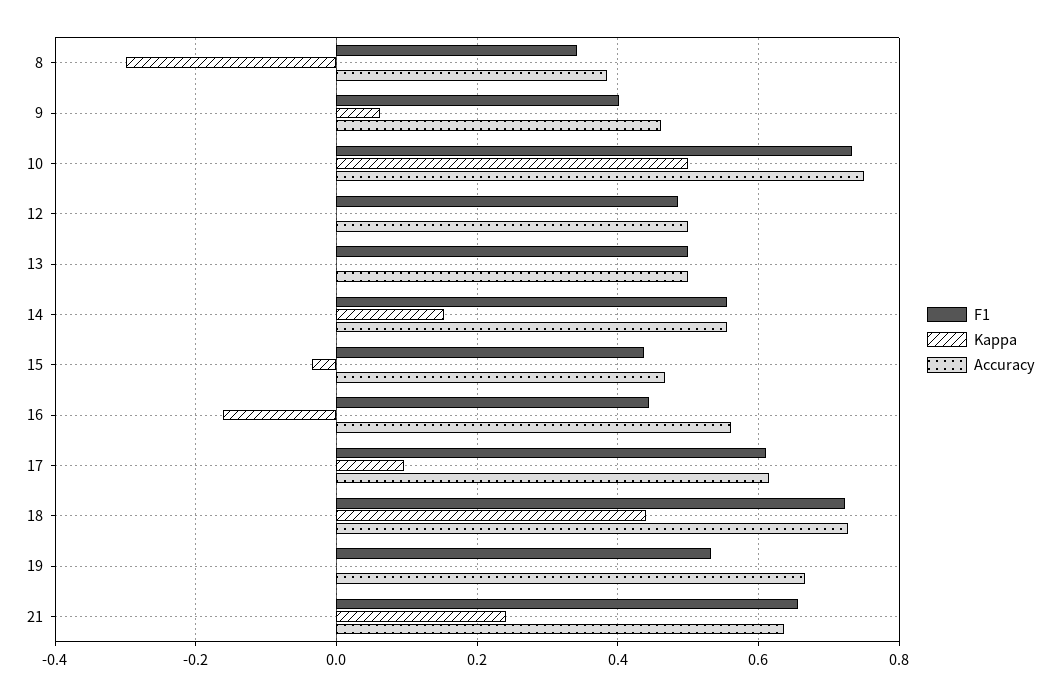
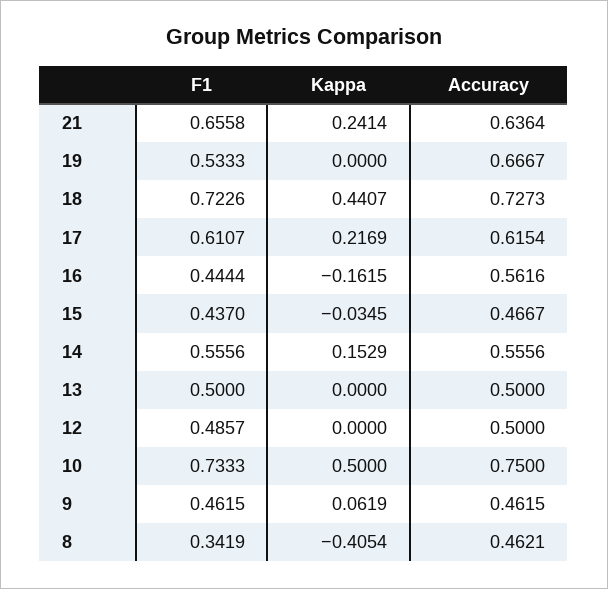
Kappa, 8: -0.3 -> -0.4054
Accuracy, 8: 0.38 -> 0.4621
F1, 9: 0.4 -> 0.4615
Kappa, 17: 0.1 -> 0.2169

